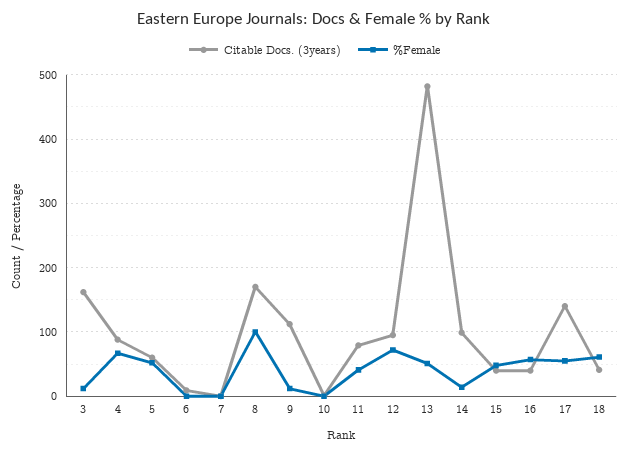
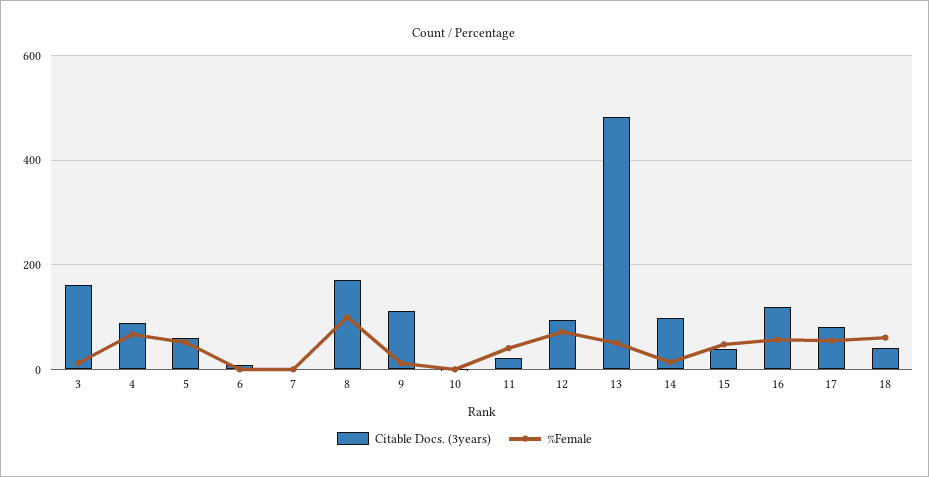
Citable Docs. (3years), 11: 80 -> 20
Citable Docs. (3years), 16: 40 -> 120
Citable Docs. (3years), 17: 140 -> 80

